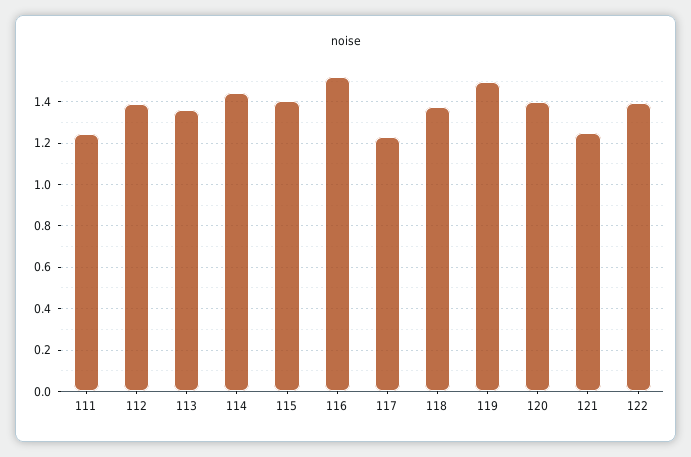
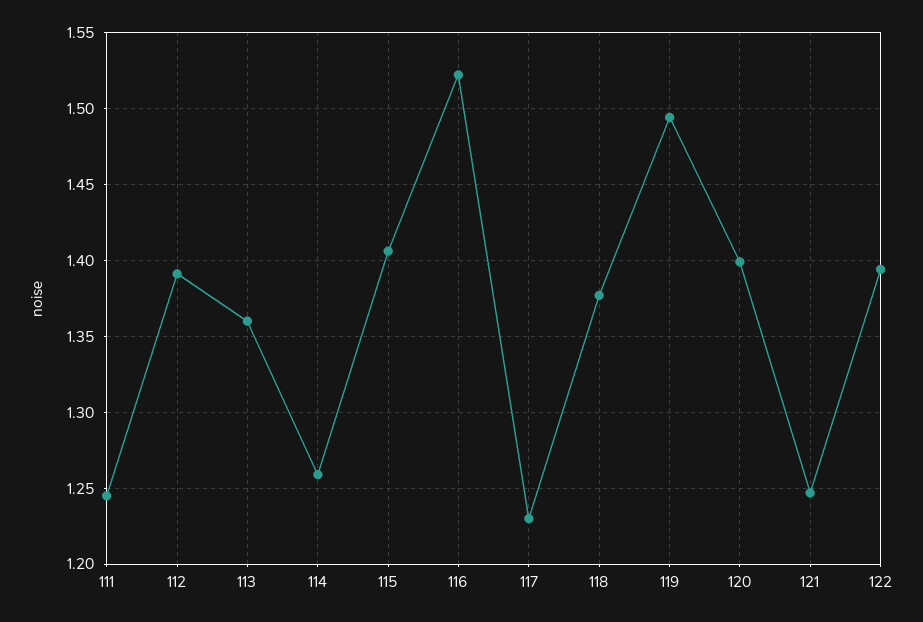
114: 1.45 -> 1.26

